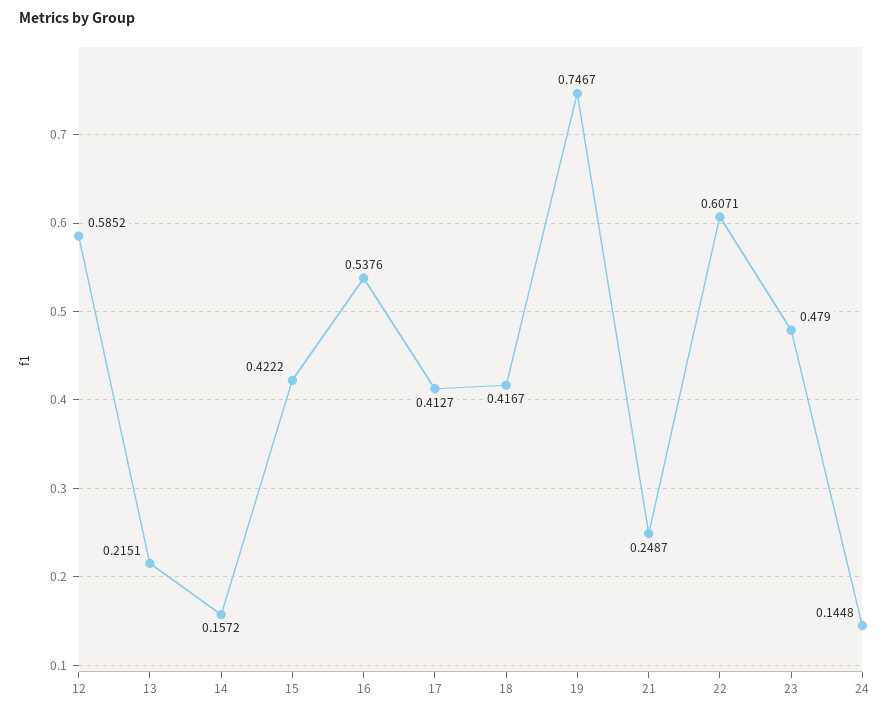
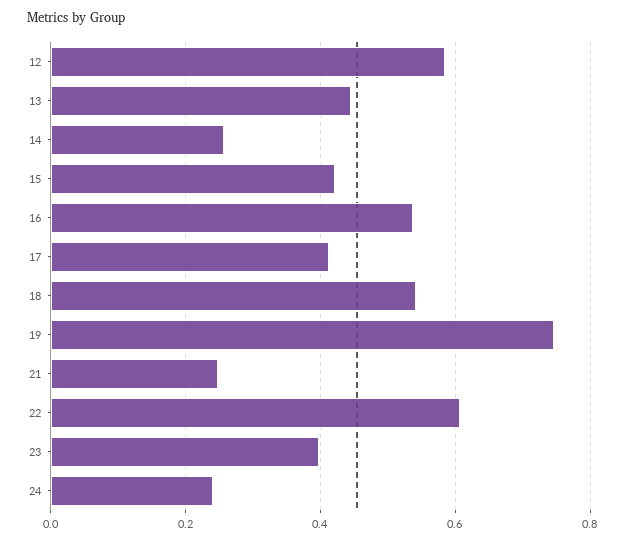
13: 0.2151 -> 0.44
14: 0.1572 -> 0.26
18: 0.4167 -> 0.54
23: 0.479 -> 0.4
24: 0.1448 -> 0.24

